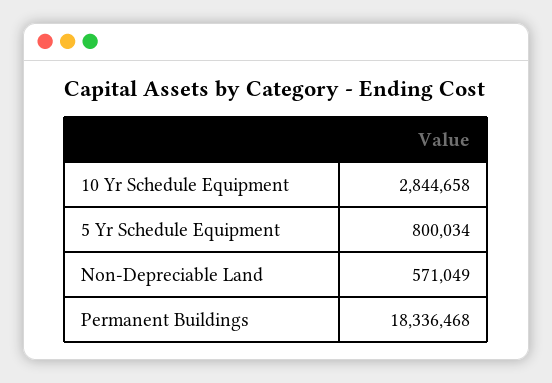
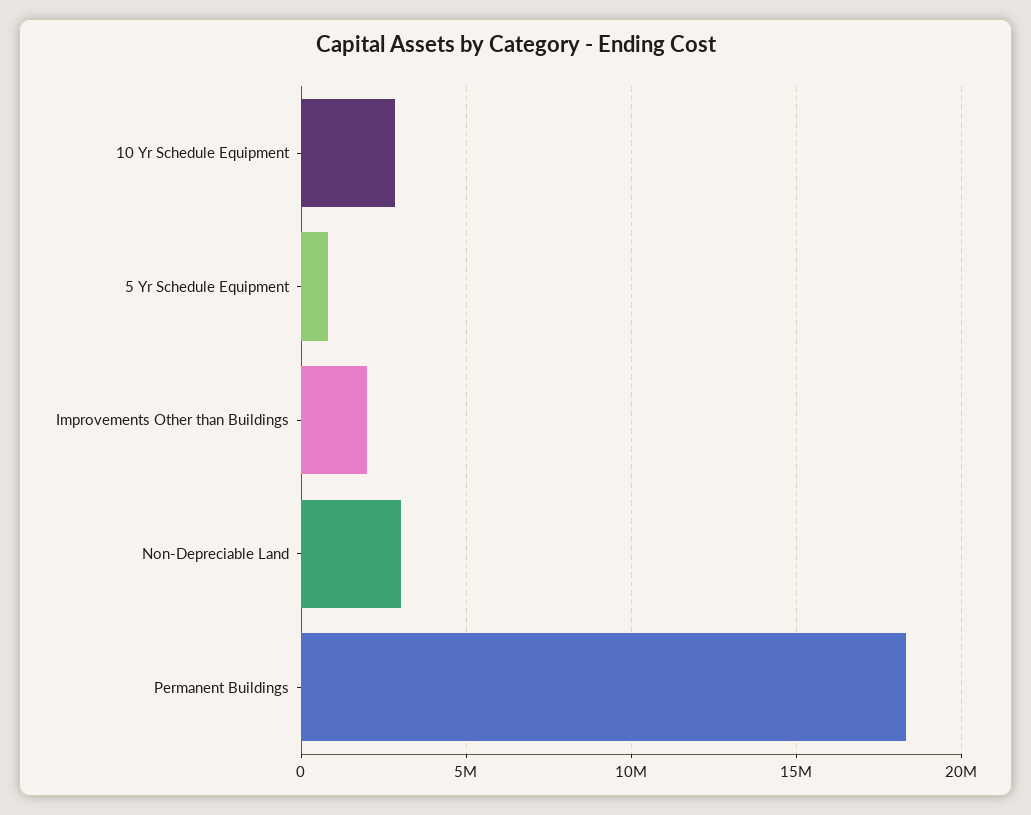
Non-Depreciable Land: 571049 -> 3000000
Improvements Other than Buildings: none -> 2000000

